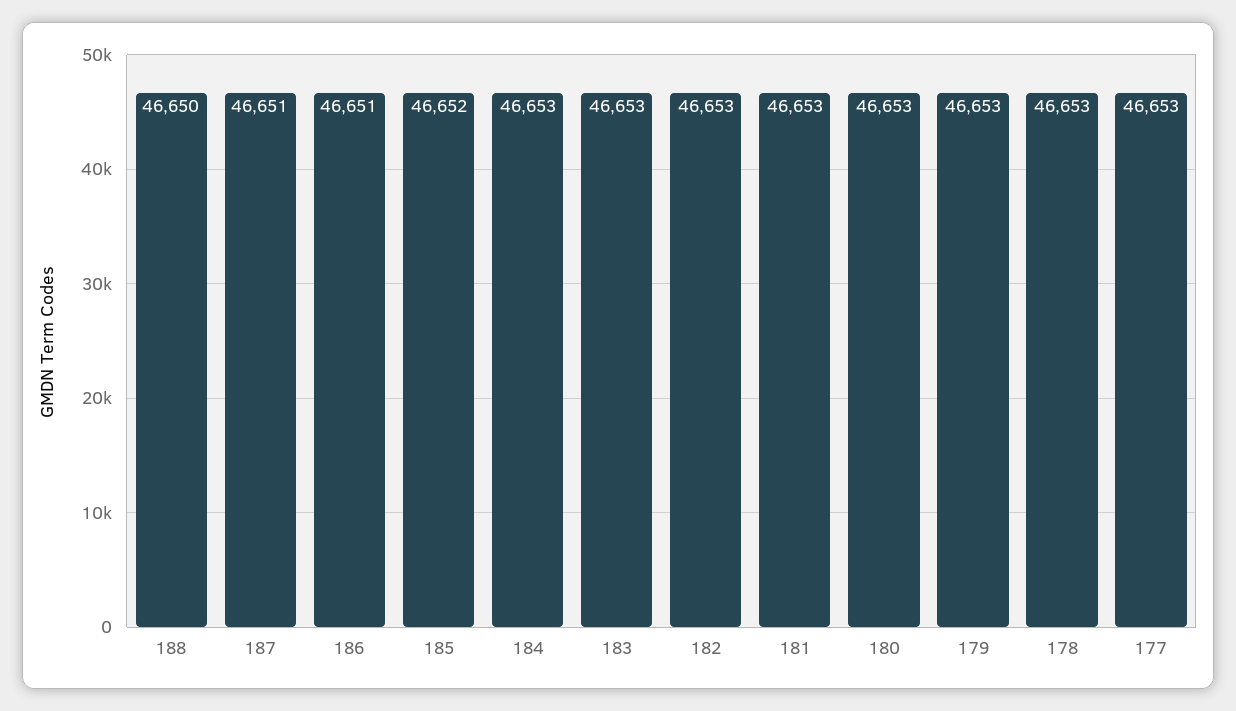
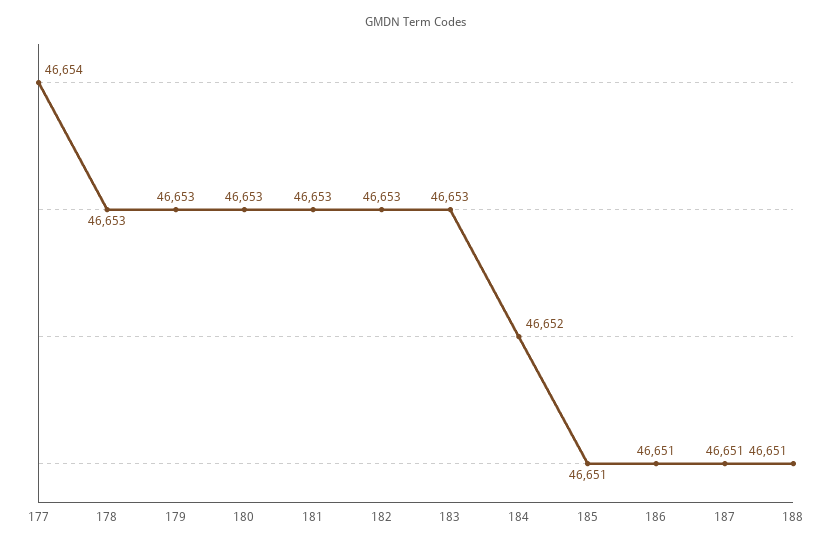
188: 46650 -> 46651
185: 46652 -> 46651
184: 46653 -> 46652
177: 46653 -> 46654

